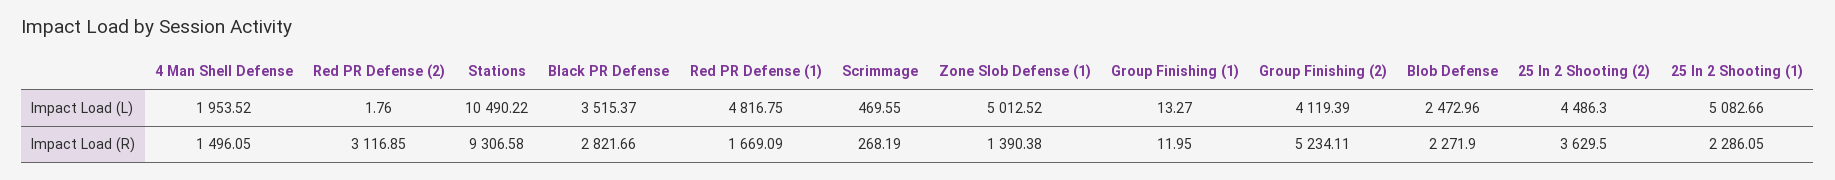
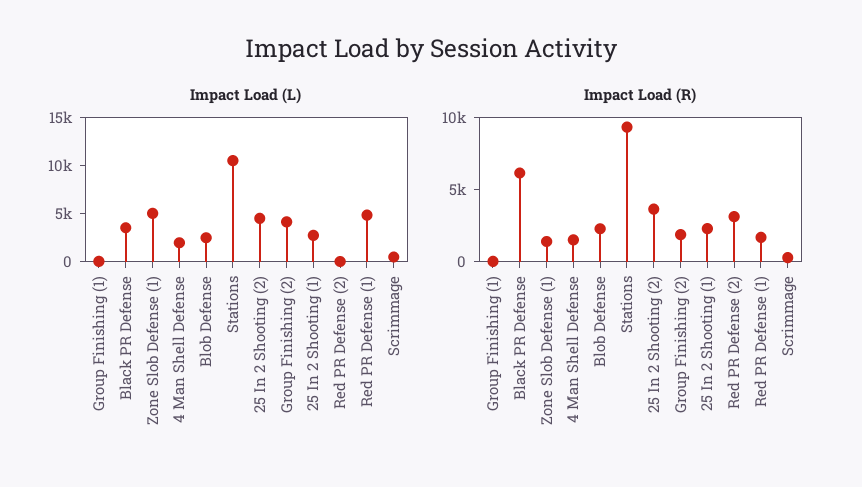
Impact Load (L), 25 In 2 Shooting (1): 5082.66 -> 3000
Impact Load (R), Black PR Defense: 2821.66 -> 6000
Impact Load (R), Group Finishing (2): 5234.11 -> 2000

